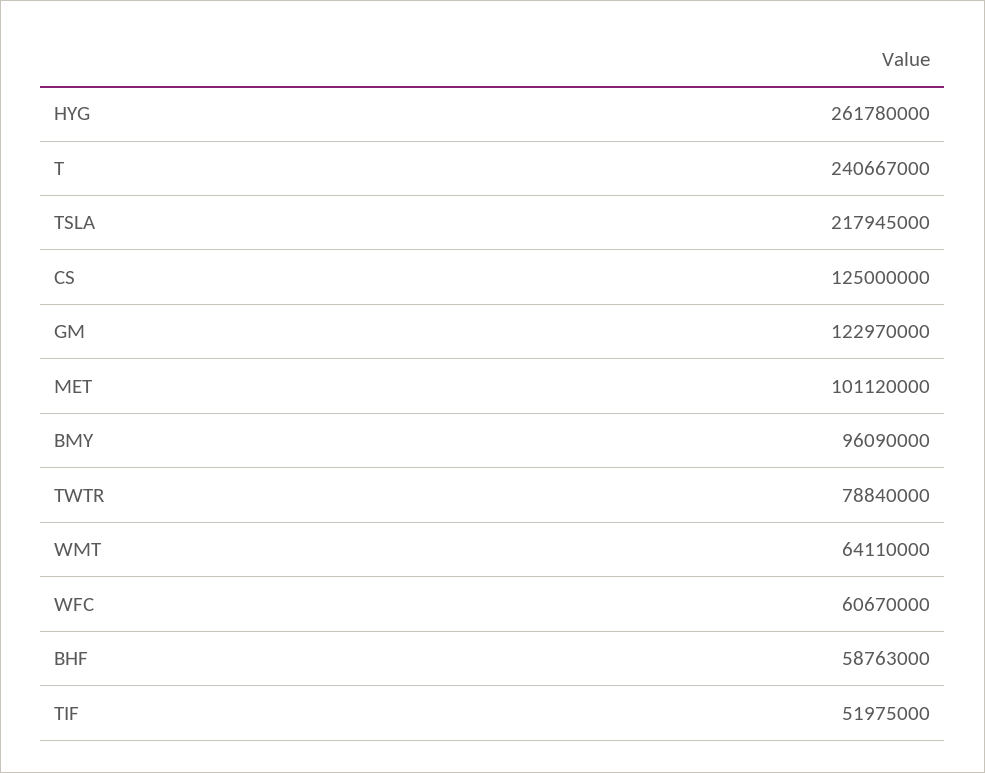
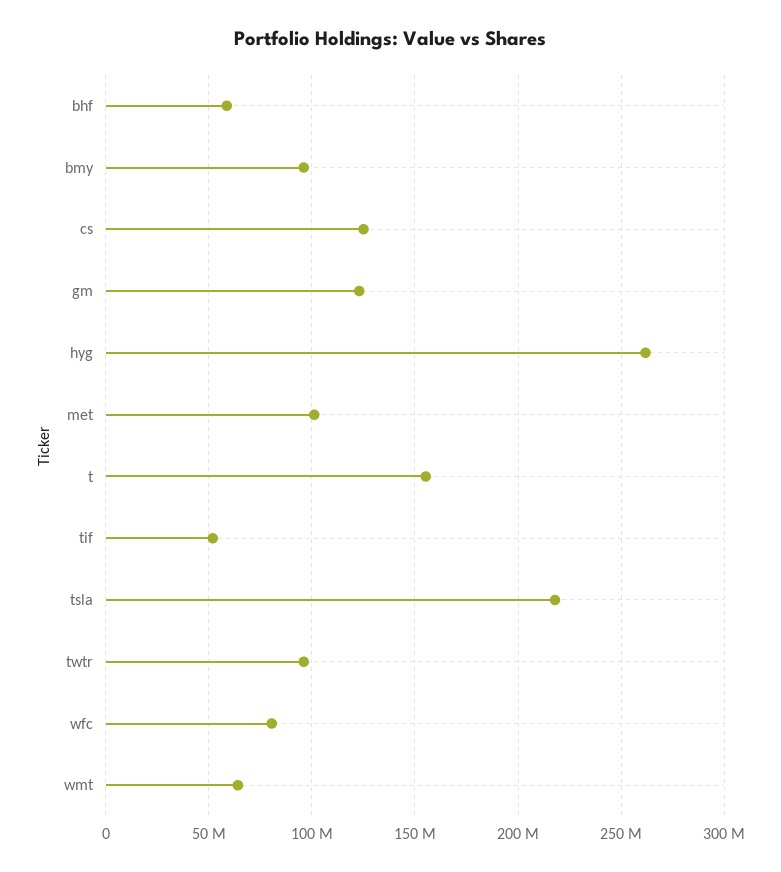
T: 240667000 -> 155000000
TWTR: 78840000 -> 95000000
WFC: 60670000 -> 80000000

